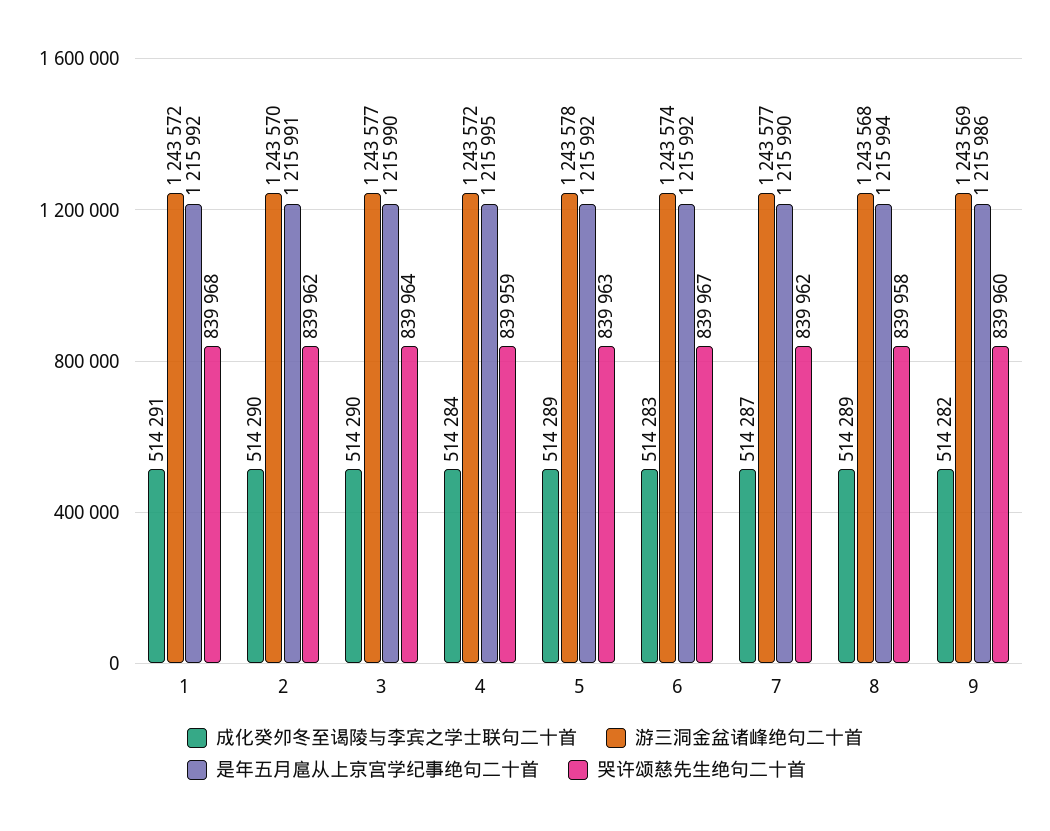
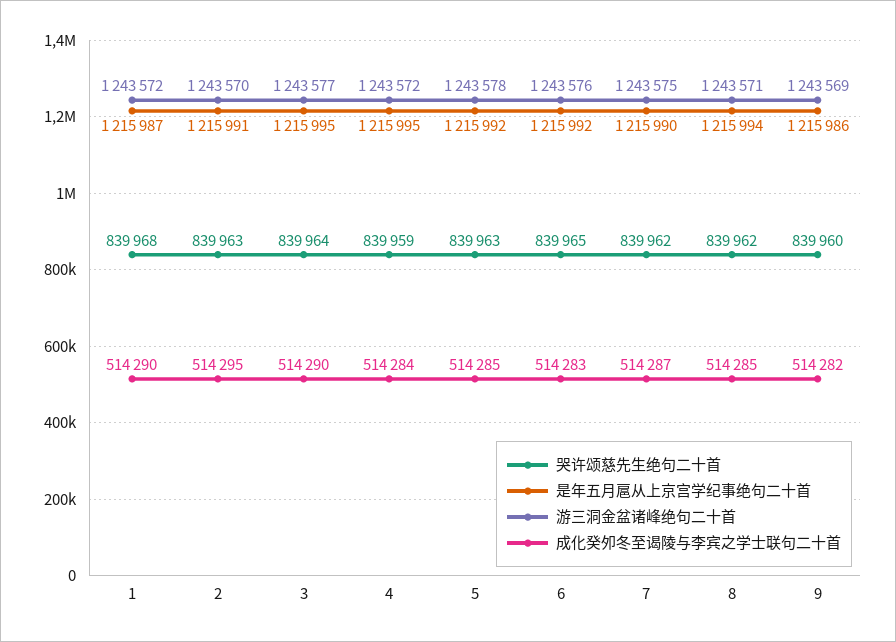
成化癸夘冬至谒陵与李宾之学士联句二十首, 1: 514291 -> 514290
是年五月扈从上京宫学纪事绝句二十首, 1: 1215992 -> 1215987
成化癸夘冬至谒陵与李宾之学士联句二十首, 2: 514290 -> 514295
哭许颂慈先生绝句二十首, 2: 839962 -> 839963
是年五月扈从上京宫学纪事绝句二十首, 3: 1215990 -> 1215995
成化癸夘冬至谒陵与李宾之学士联句二十首, 5: 514289 -> 514285
游三洞金盆诸峰绝句二十首, 6: 1243574 -> 1243576
哭许颂慈先生绝句二十首, 6: 839967 -> 839965
游三洞金盆诸峰绝句二十首, 7: 1243577 -> 1243575
成化癸夘冬至谒陵与李宾之学士联句二十首, 8: 514289 -> 514285
游三洞金盆诸峰绝句二十首, 8: 1243568 -> 1243571
哭许颂慈先生绝句二十首, 8: 839958 -> 839962

